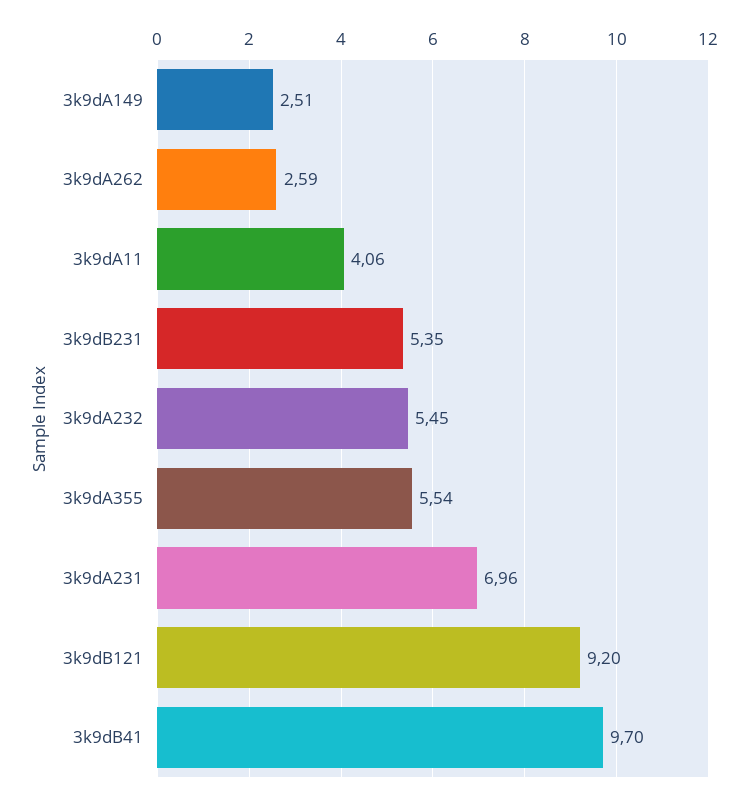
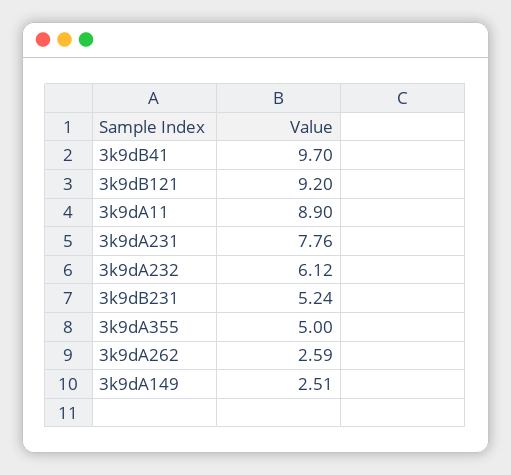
3k9dA11: 4.06 -> 8.9
3k9dB231: 5.35 -> 5.24
3k9dA232: 5.45 -> 6.12
3k9dA355: 5.54 -> 5
3k9dA231: 6.96 -> 7.76

